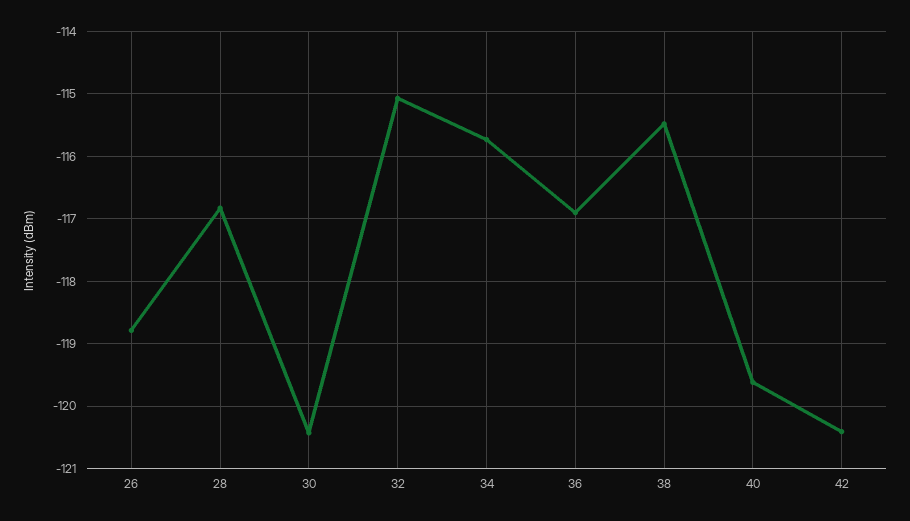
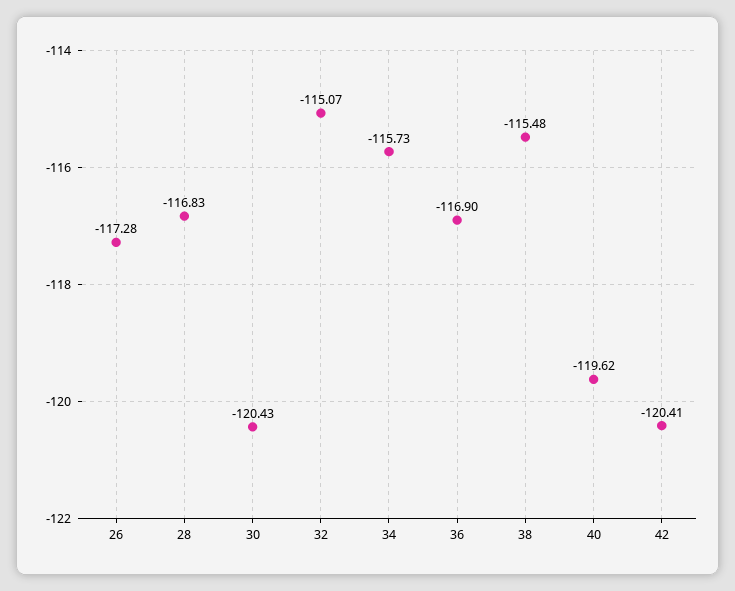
26: -118.8 -> -117.28

